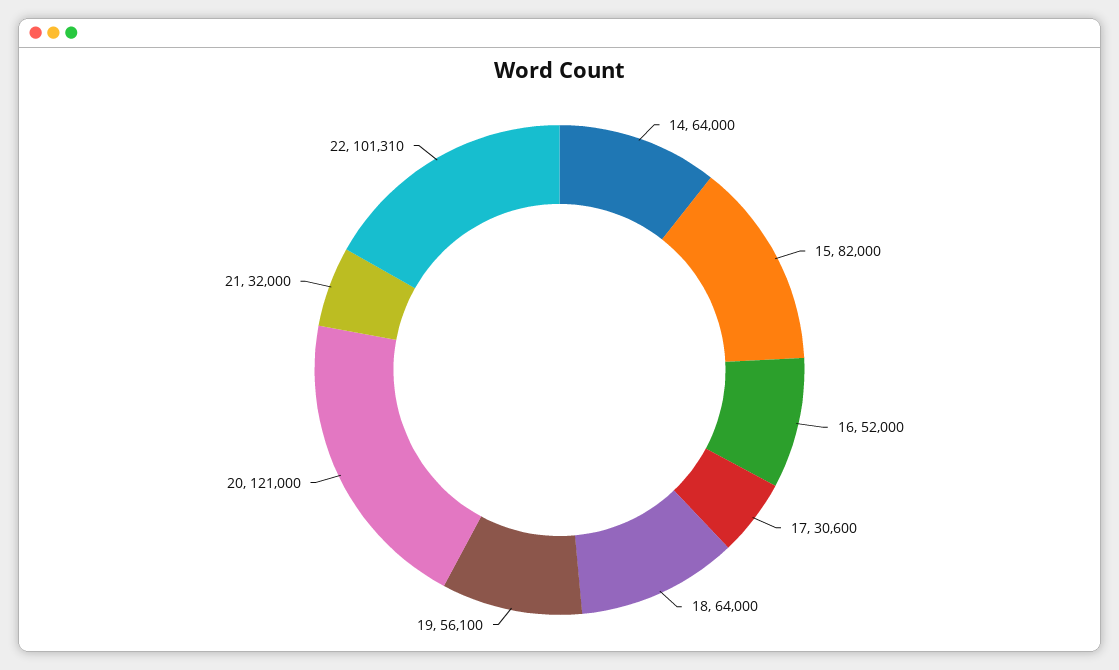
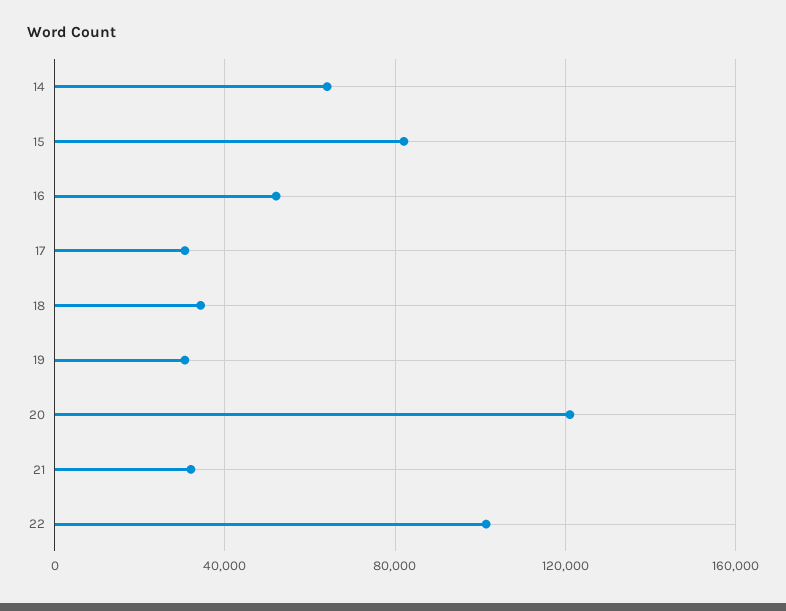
18: 64000 -> 35000
19: 56100 -> 30000

